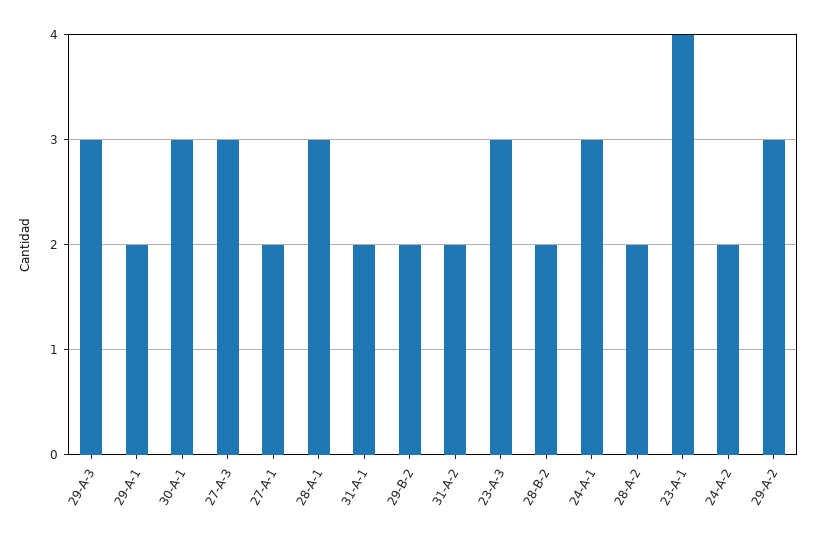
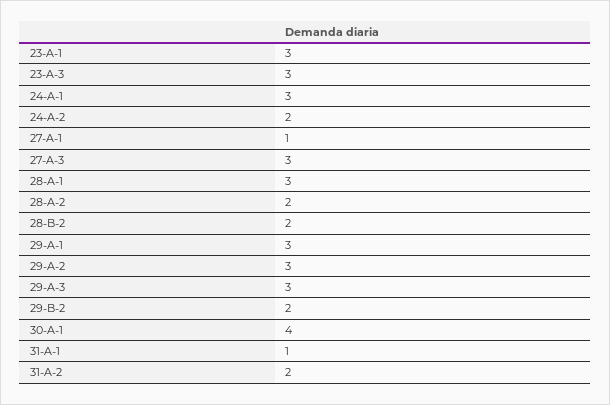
29-A-1: 2 -> 3
30-A-1: 3 -> 4
27-A-1: 2 -> 1
31-A-1: 2 -> 1
23-A-1: 4 -> 3

